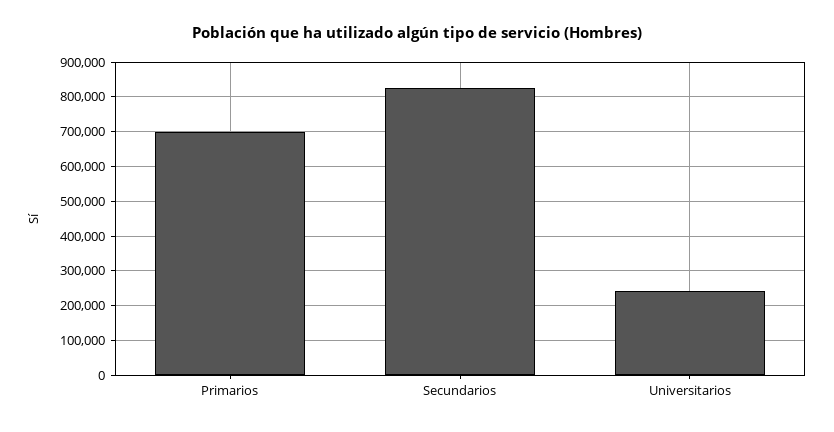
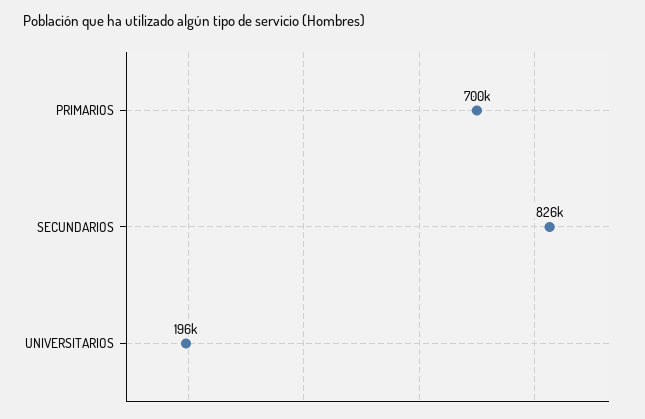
Universitarios: 240000 -> 196000

